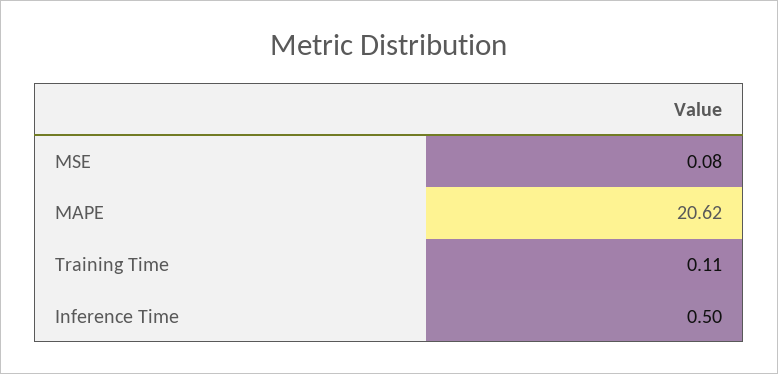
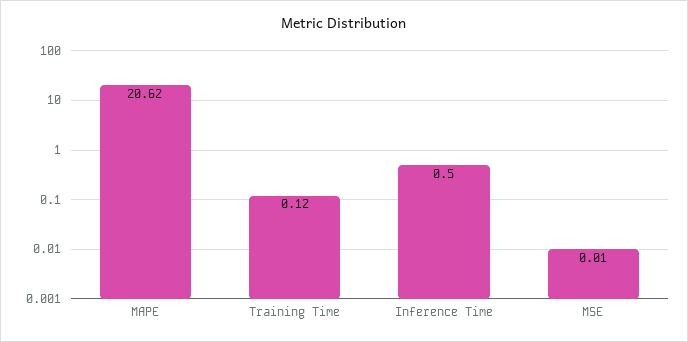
MSE: 0.08 -> 0.01
Training Time: 0.11 -> 0.12

